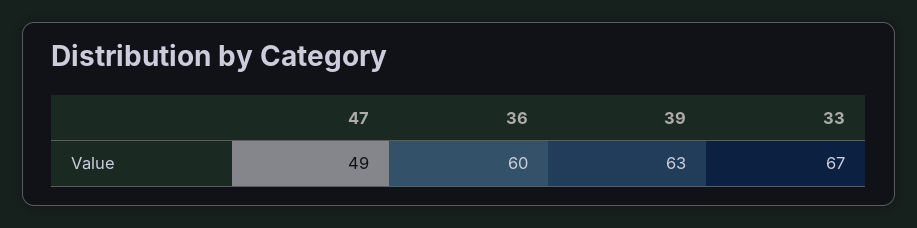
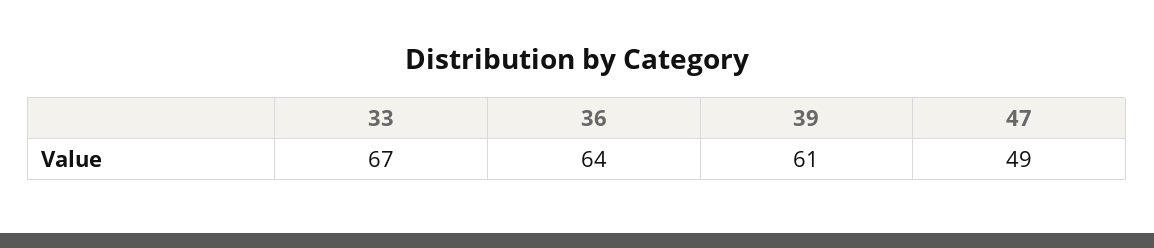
36: 60 -> 64
39: 63 -> 61

